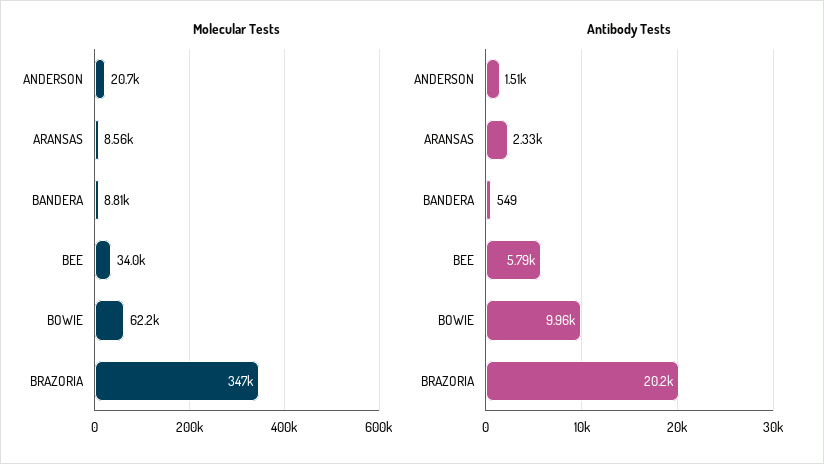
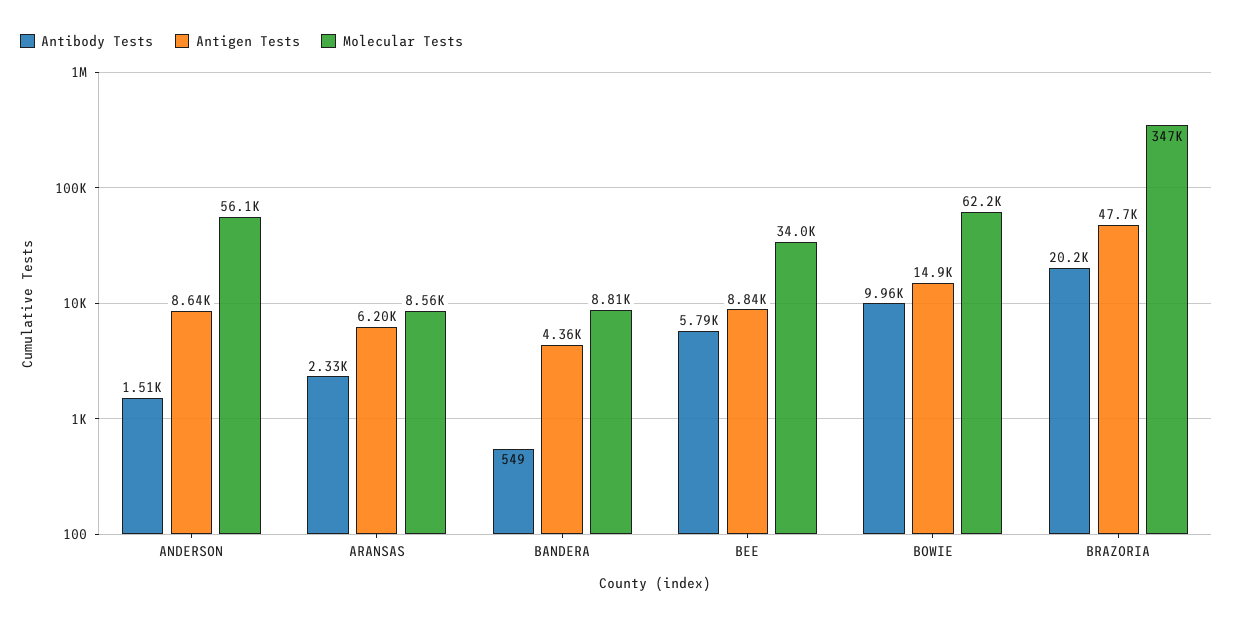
Molecular Tests, ANDERSON: 20700 -> 56100
Antigen Tests, ANDERSON: none -> 8640
Antigen Tests, ARANSAS: none -> 6200
Antigen Tests, BANDERA: none -> 4360
Antigen Tests, BEE: none -> 8840
Antigen Tests, BOWIE: none -> 14900
Antigen Tests, BRAZORIA: none -> 47700

